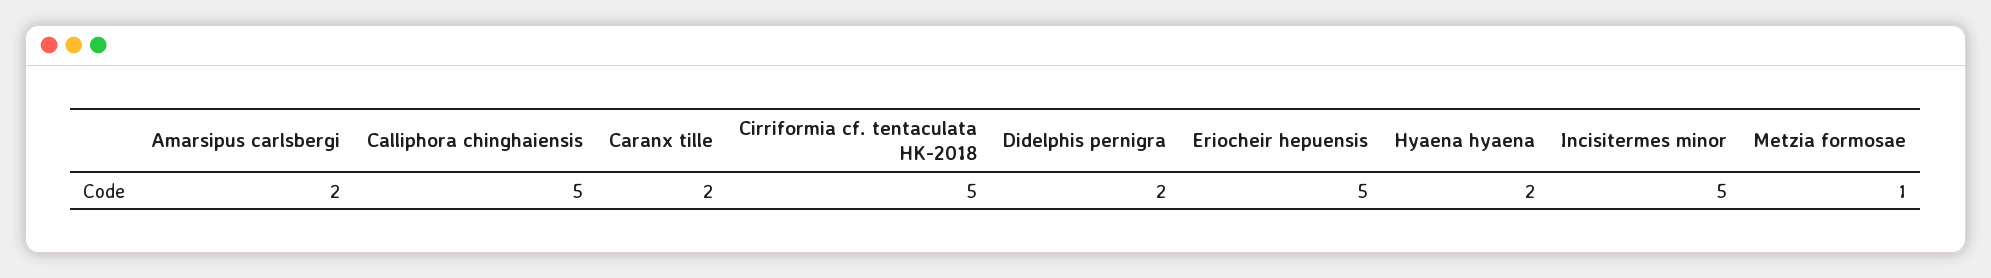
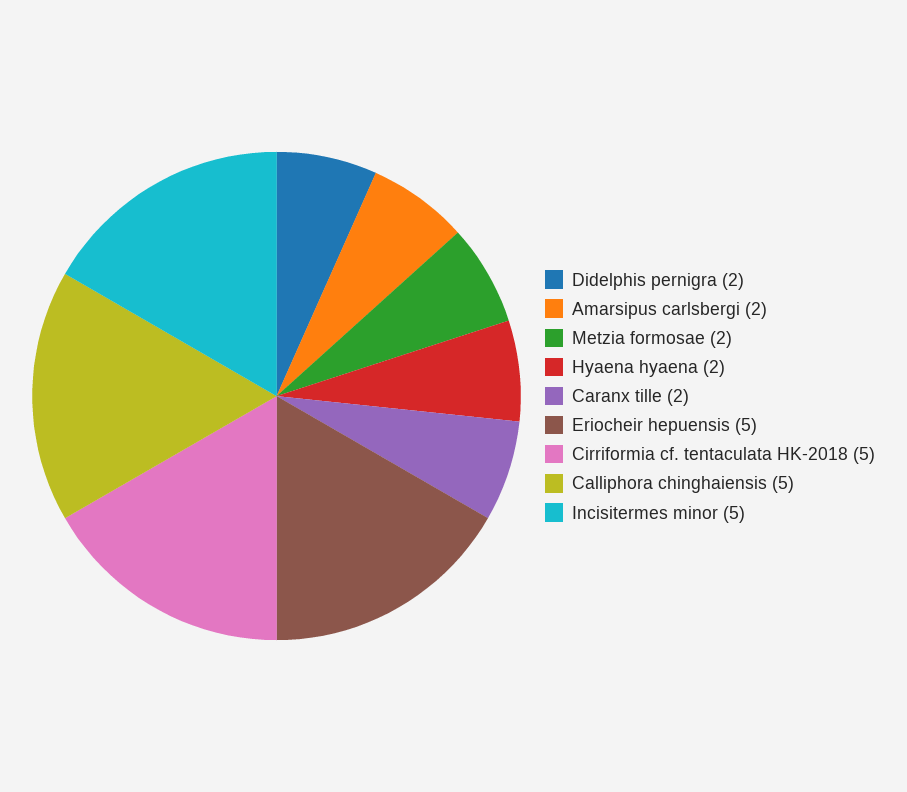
Metzia formosae: 1 -> 2

